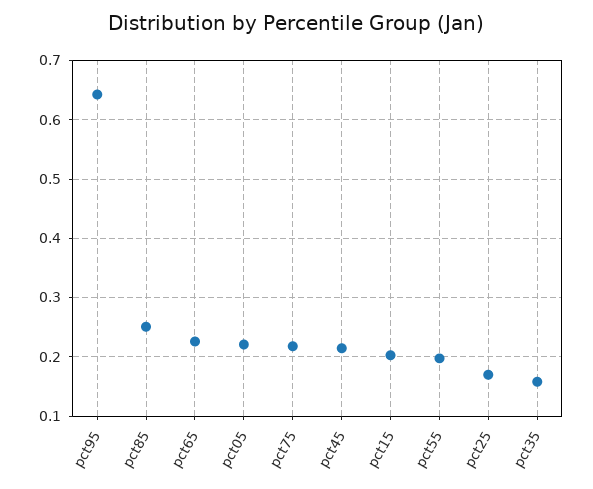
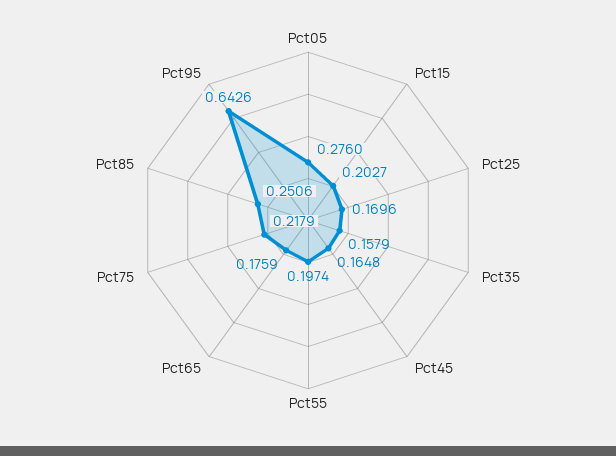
pct65: 0.22 -> 0.1759
pct05: 0.22 -> 0.276
pct45: 0.22 -> 0.1648

